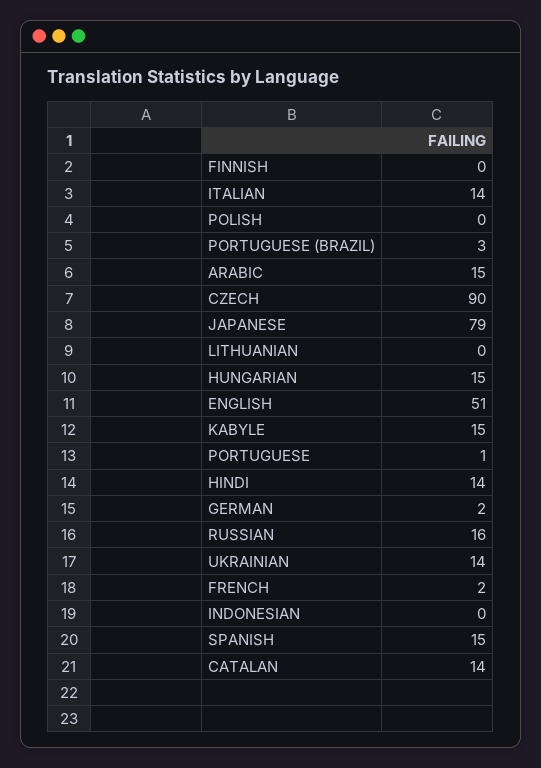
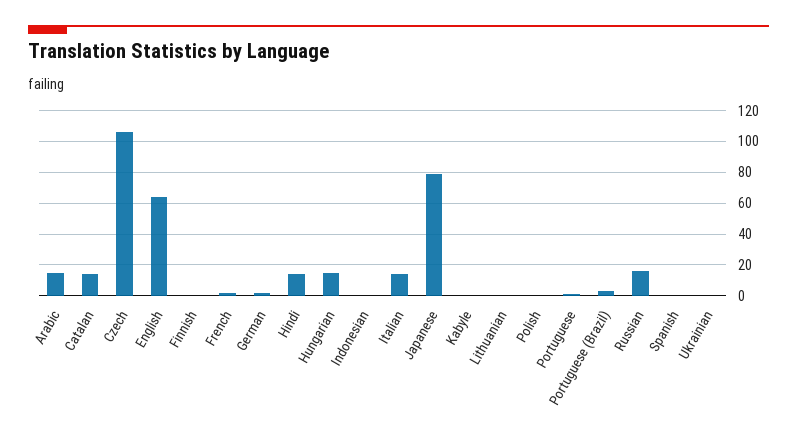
CZECH: 90 -> 105
ENGLISH: 51 -> 65
KABYLE: 15 -> 0
UKRAINIAN: 14 -> 0
SPANISH: 15 -> 0

